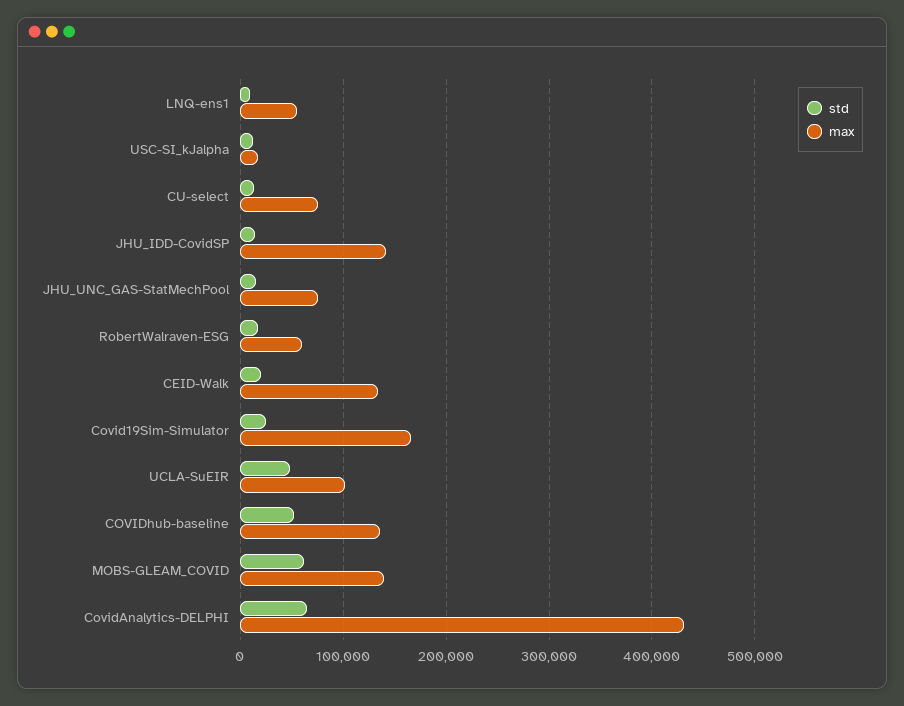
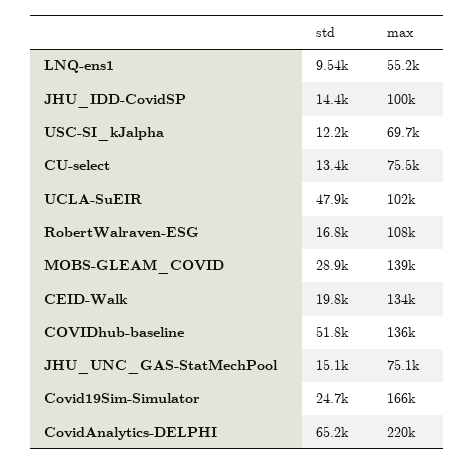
max, USC-SI_kJalpha: 20000 -> 69700
max, JHU_IDD-CovidSP: 140000 -> 100000
max, RobertWalraven-ESG: 60000 -> 108000
std, MOBS-GLEAM_COVID: 60000 -> 28900
max, CovidAnalytics-DELPHI: 430000 -> 220000

